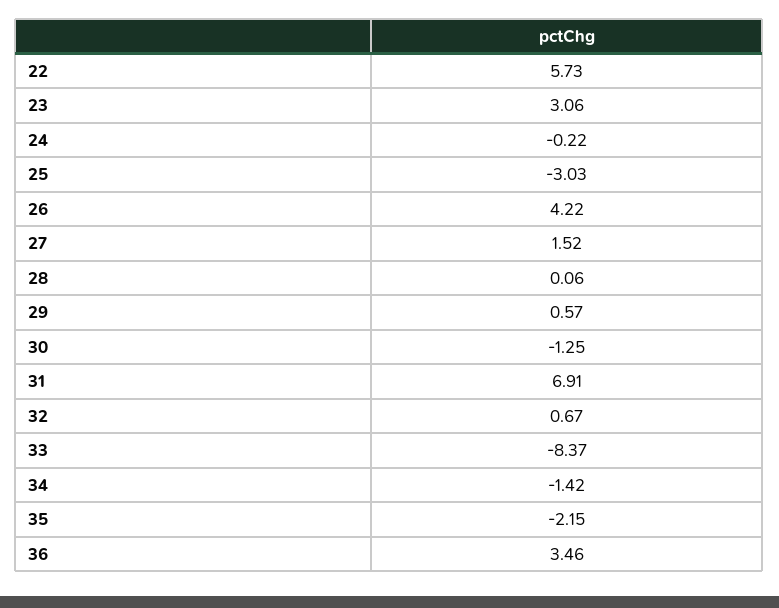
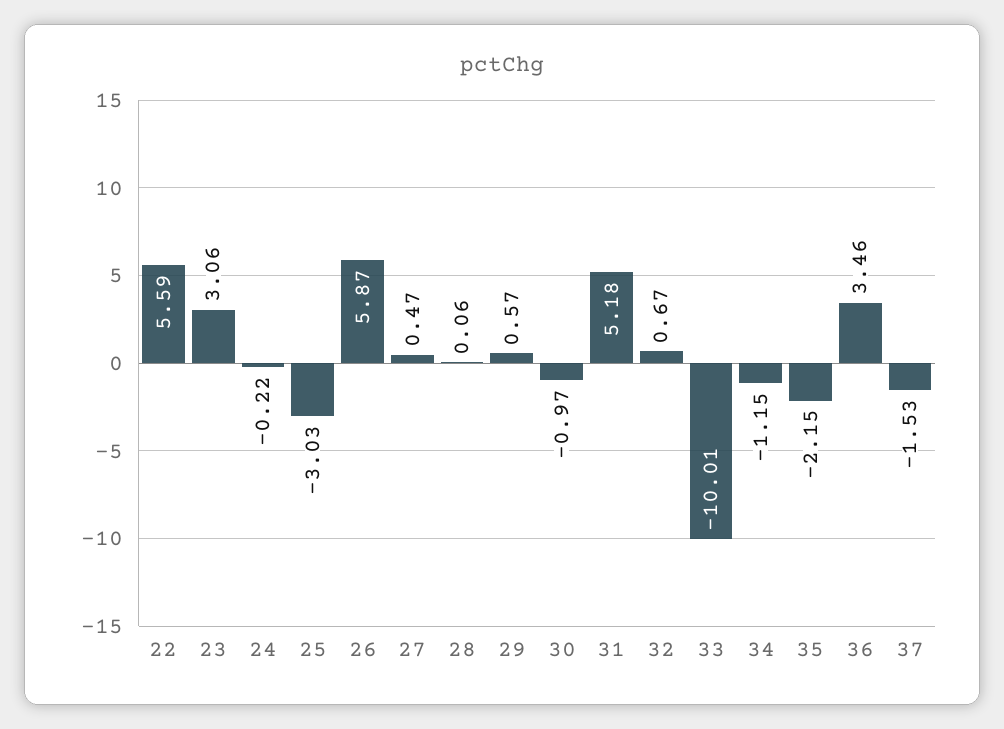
22: 5.73 -> 5.59
26: 4.22 -> 5.87
27: 1.52 -> 0.47
30: -1.25 -> -0.97
31: 6.91 -> 5.18
33: -8.37 -> -10.01
34: -1.42 -> -1.15
37: none -> -1.53

